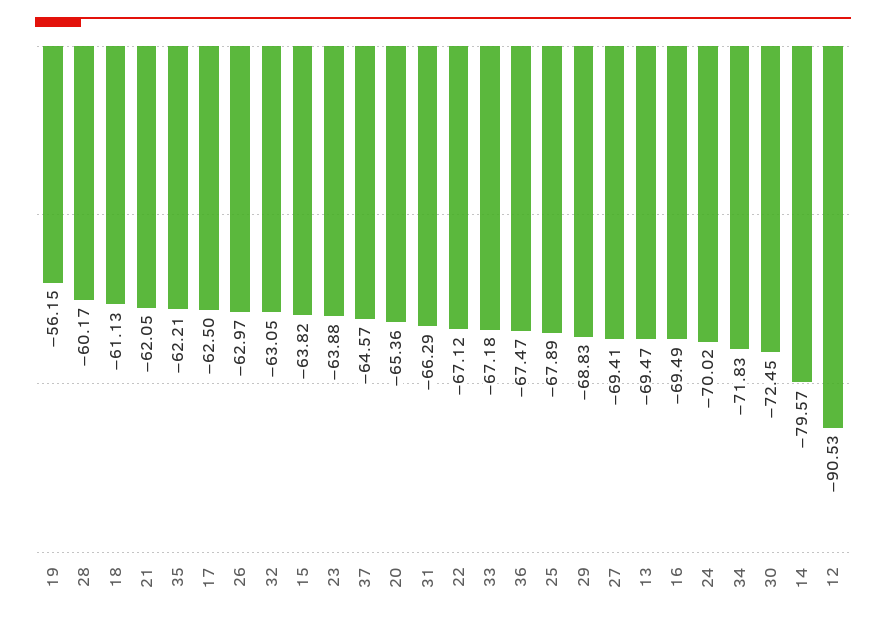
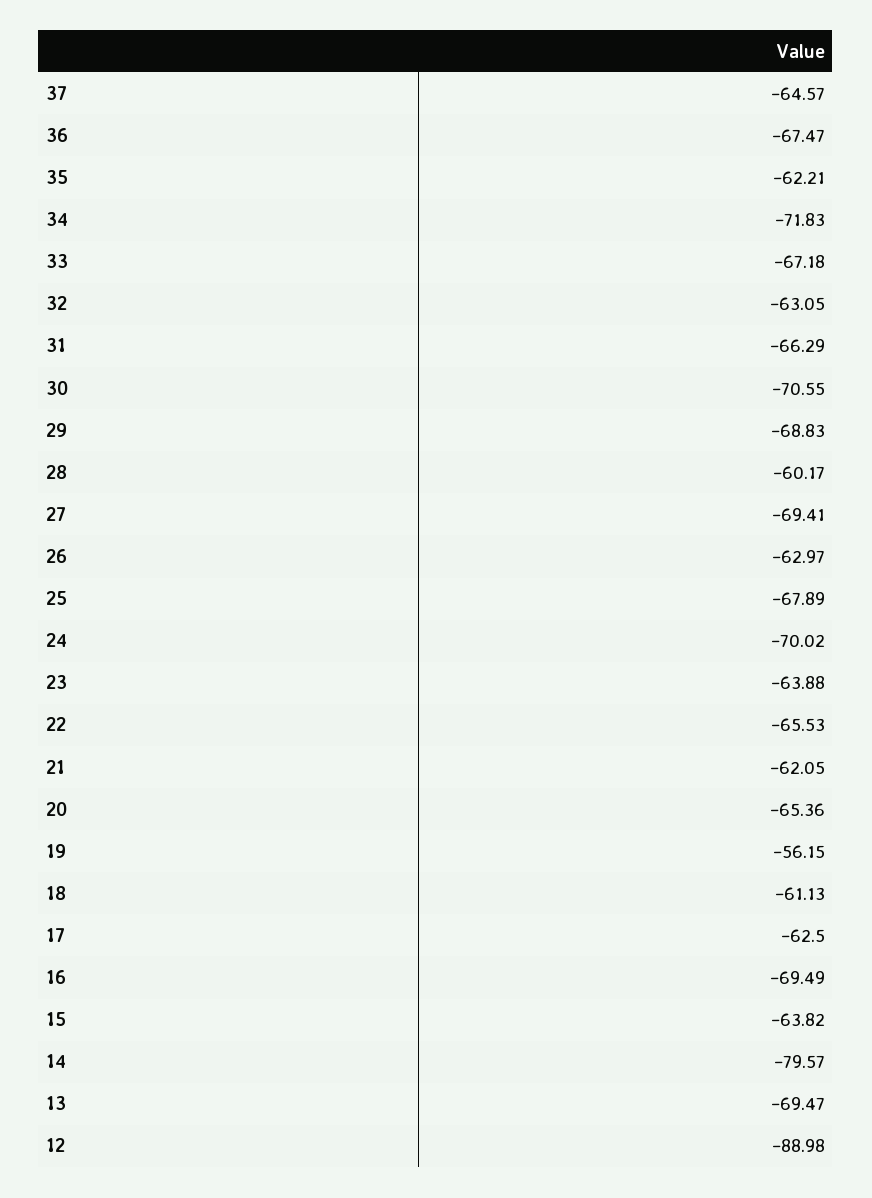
22: -67.12 -> -65.53
30: -72.45 -> -70.55
12: -90.53 -> -88.98

